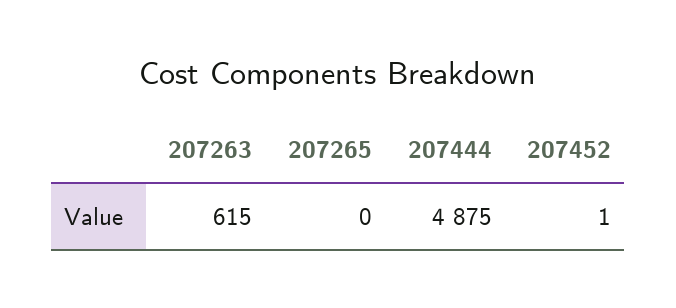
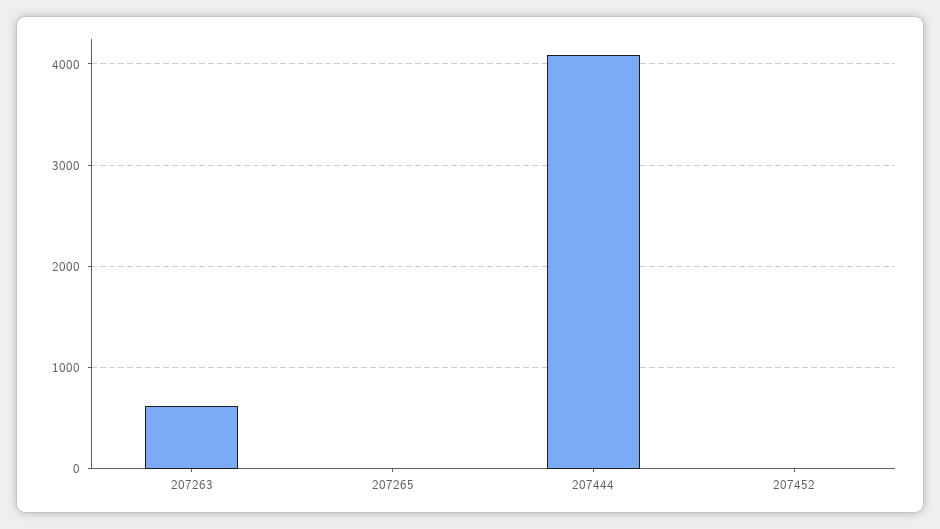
207444: 4875 -> 4100

